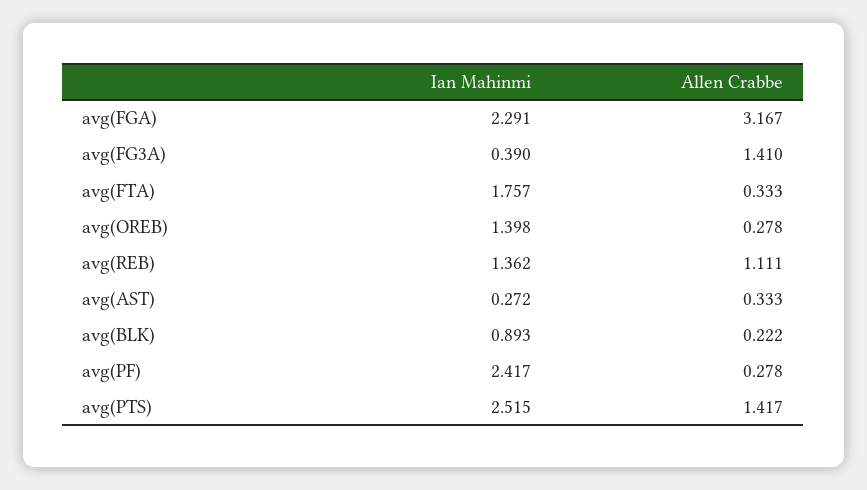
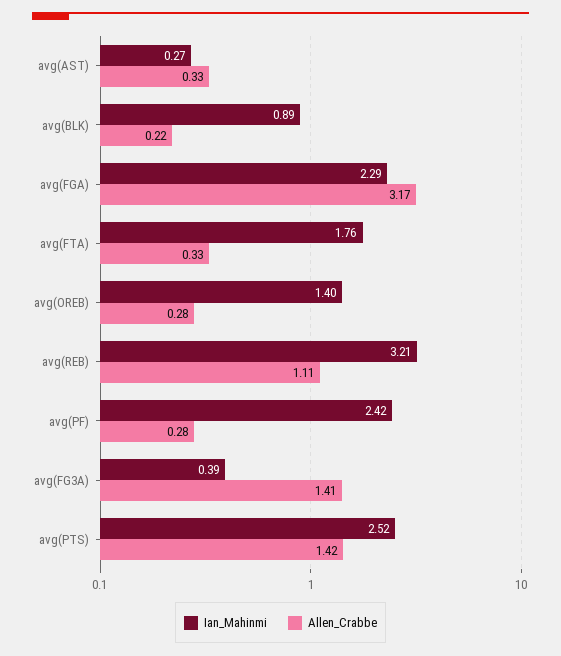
Ian Mahinmi, avg(REB): 1.362 -> 3.21

